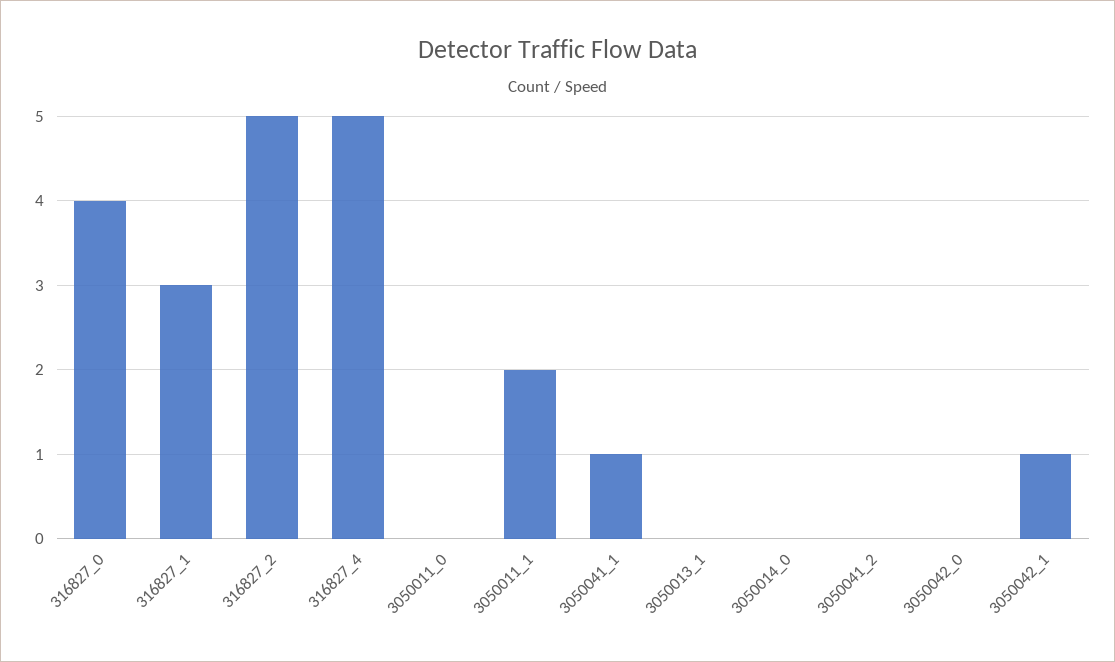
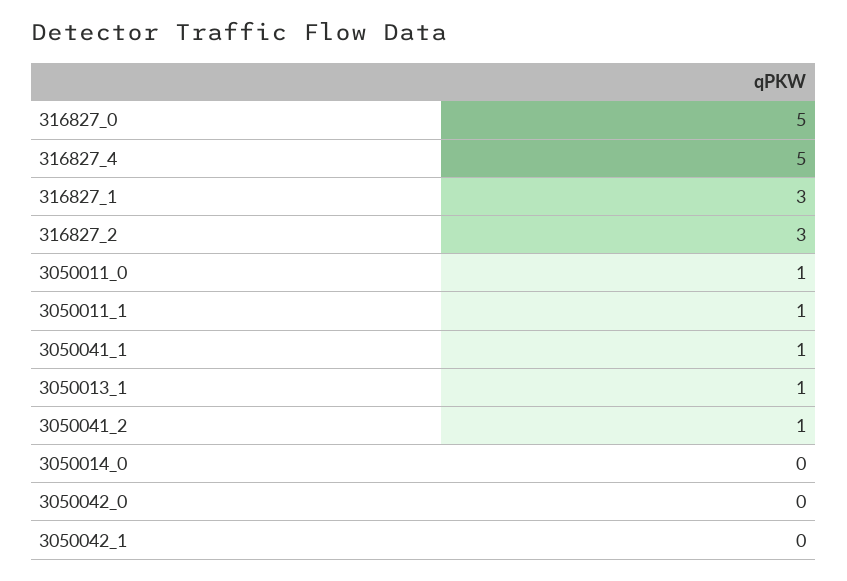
316827_0: 4 -> 5
316827_2: 5 -> 3
3050011_0: 0 -> 1
3050011_1: 2 -> 1
3050013_1: 0 -> 1
3050041_2: 0 -> 1
3050042_1: 1 -> 0

